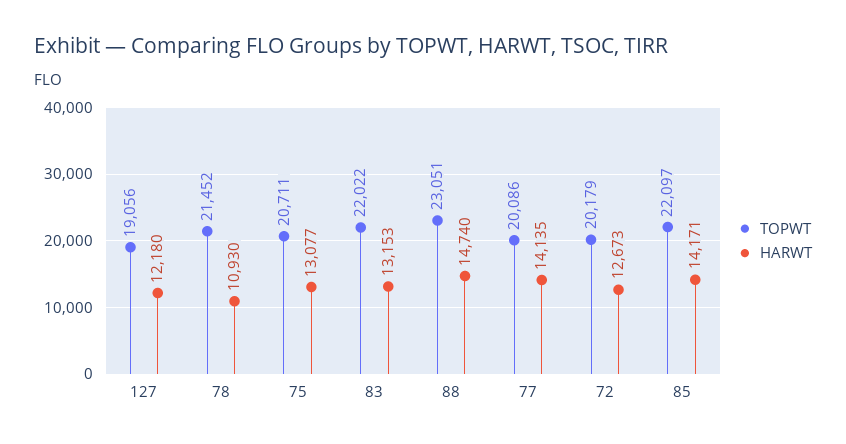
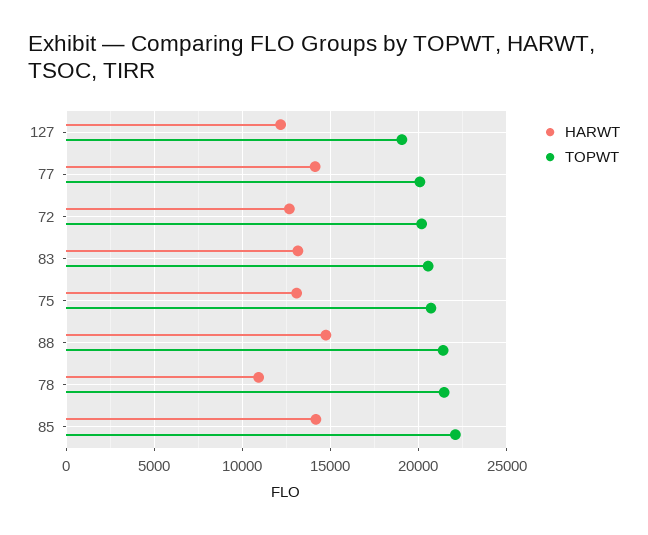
TOPWT, 83: 22022 -> 20500
TOPWT, 88: 23051 -> 21500

